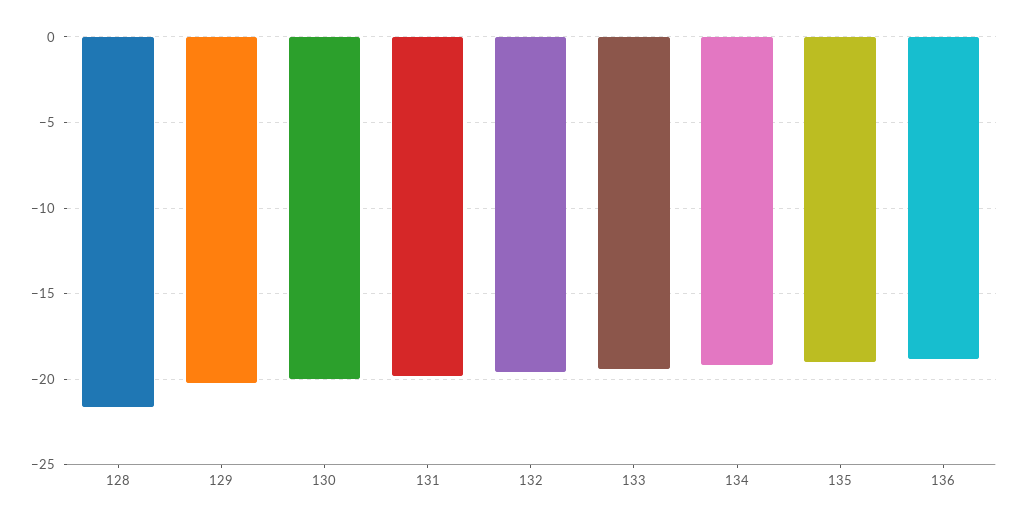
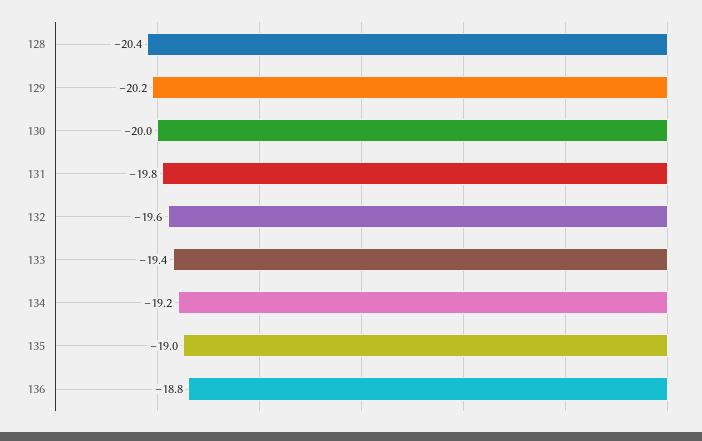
128: -21.5 -> -20.4

